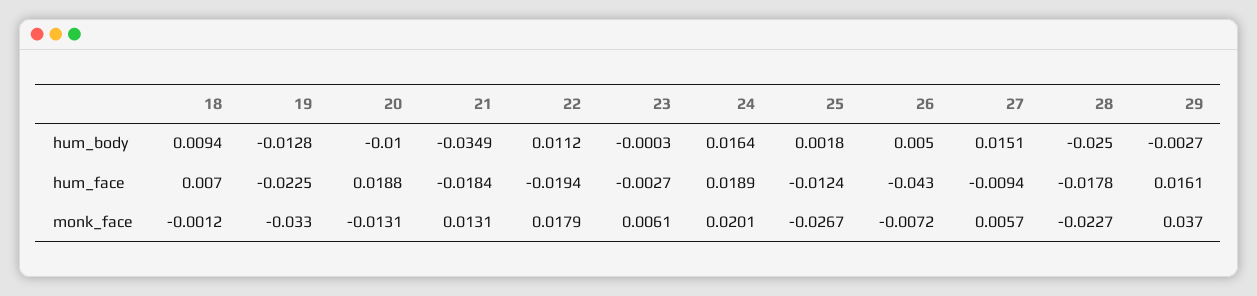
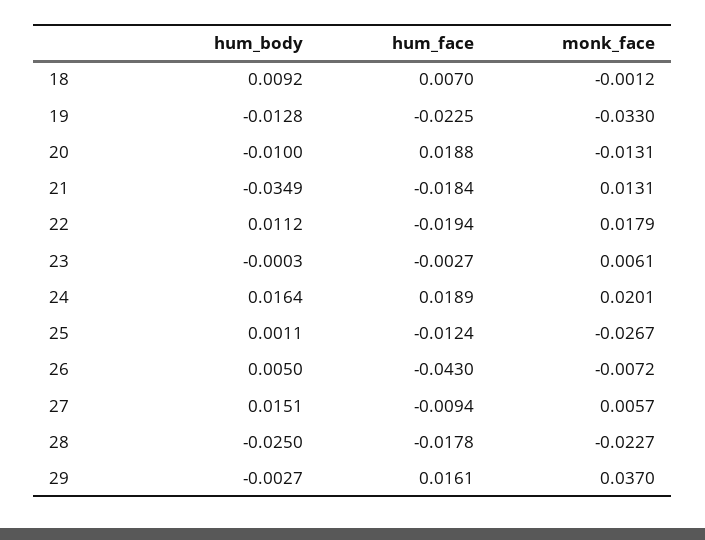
18, hum_body: 0.0094 -> 0.0092
25, hum_body: 0.0018 -> 0.0011

